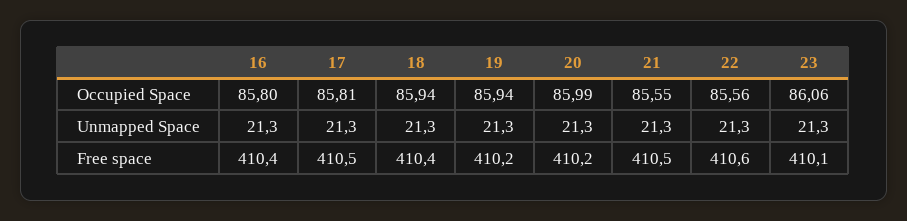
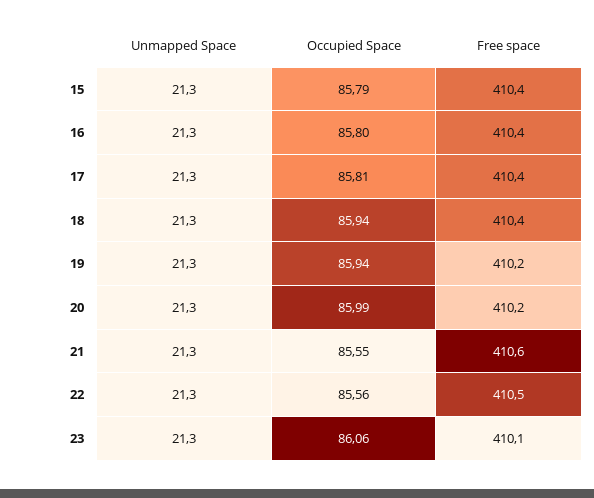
17, Free space: 410.5 -> 410.4
21, Free space: 410.5 -> 410.6
22, Free space: 410.6 -> 410.5
15, Unmapped Space: none -> 21.3
15, Occupied Space: none -> 85.79
15, Free space: none -> 410.4

